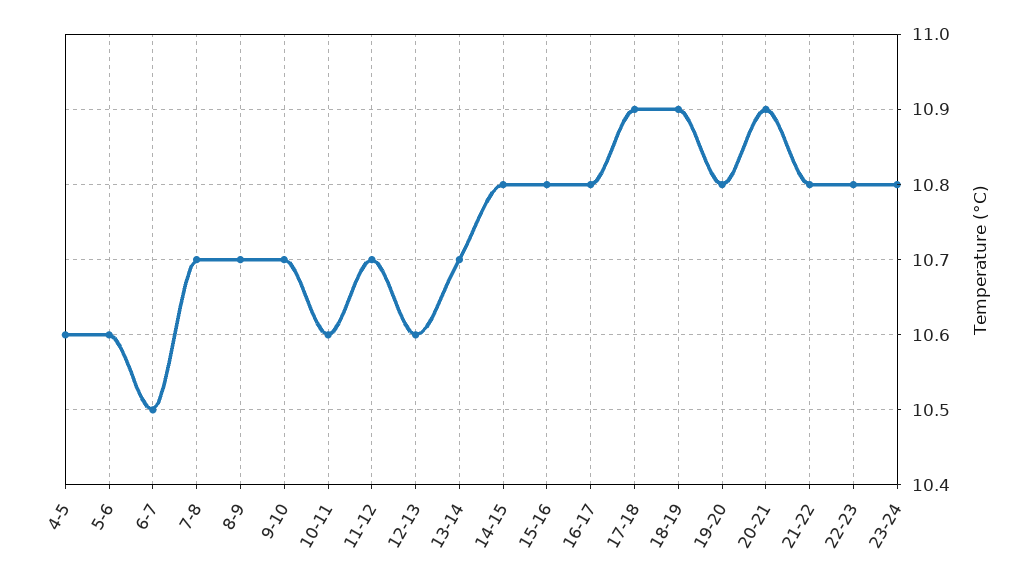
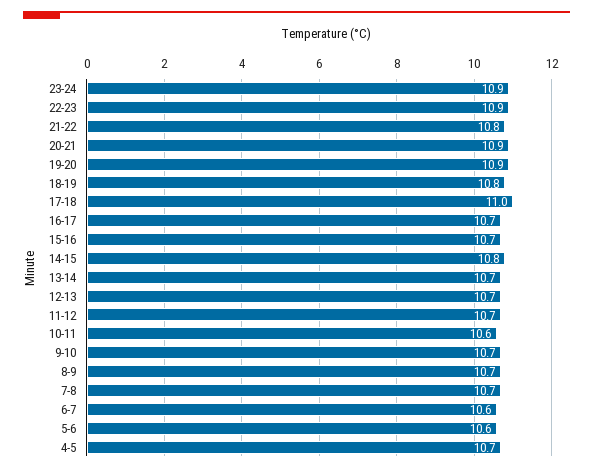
4-5: 10.6 -> 10.7
6-7: 10.5 -> 10.6
12-13: 10.6 -> 10.7
15-16: 10.8 -> 10.7
16-17: 10.8 -> 10.7
17-18: 10.9 -> 11
18-19: 10.9 -> 10.8
19-20: 10.8 -> 10.9
22-23: 10.8 -> 10.9
23-24: 10.8 -> 10.9

